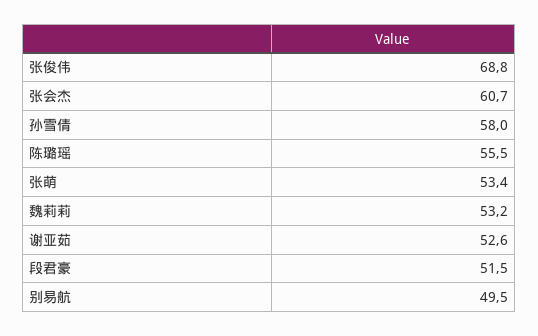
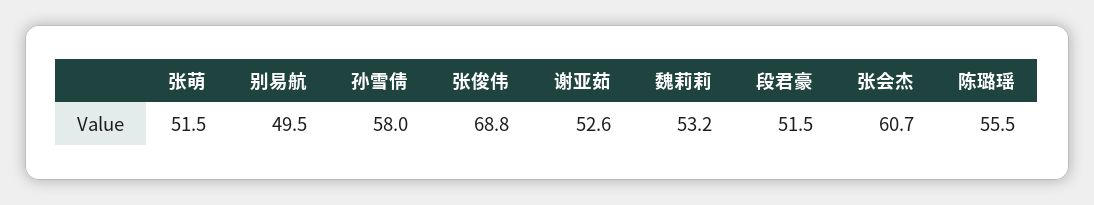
张萌: 53.4 -> 51.5

